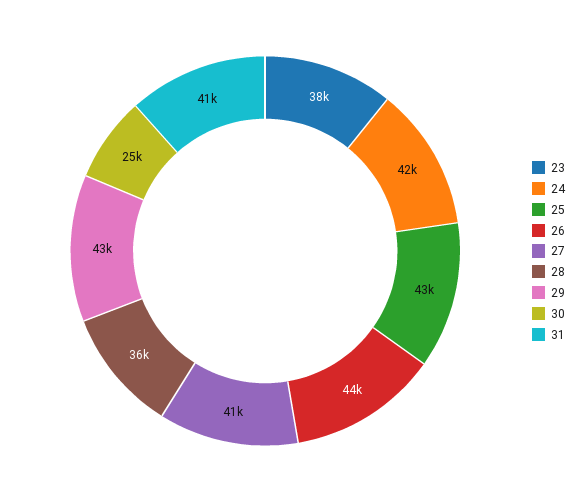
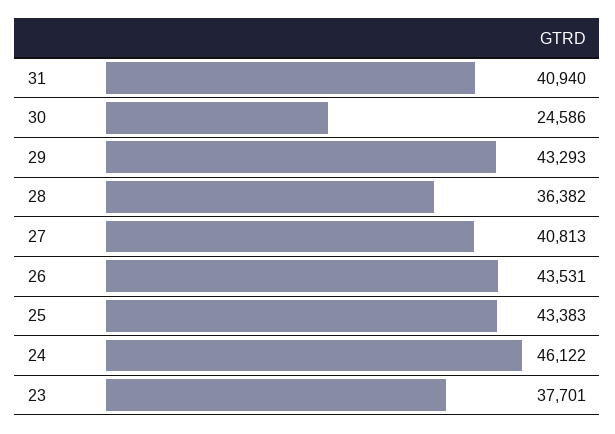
24: 42000 -> 46122

